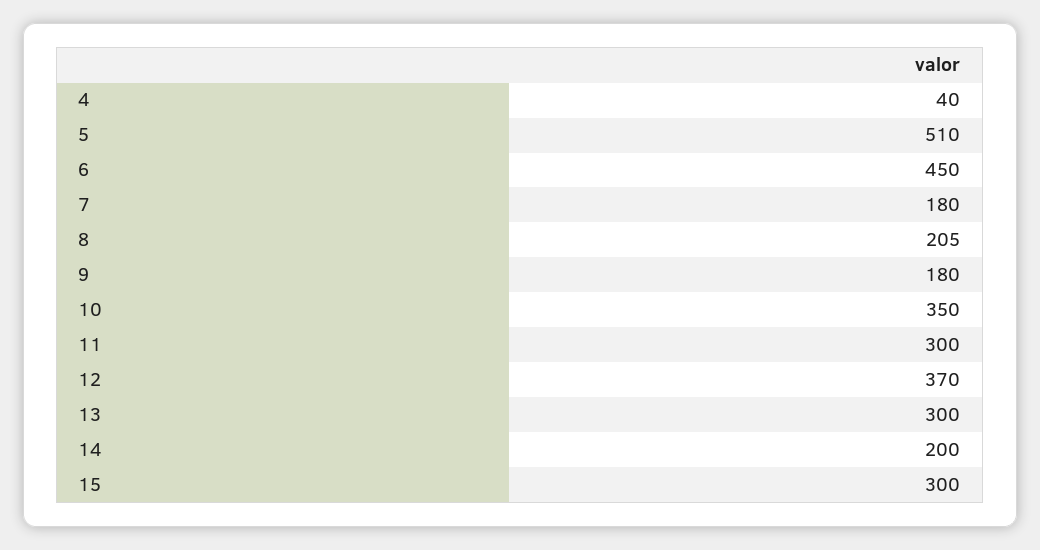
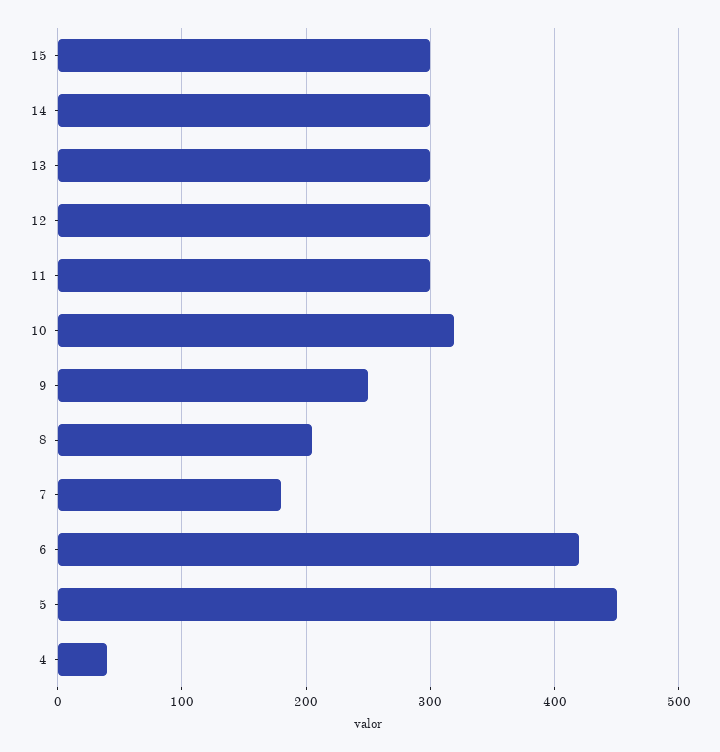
5: 510 -> 450
6: 450 -> 420
9: 180 -> 250
10: 350 -> 320
12: 370 -> 300
14: 200 -> 300

